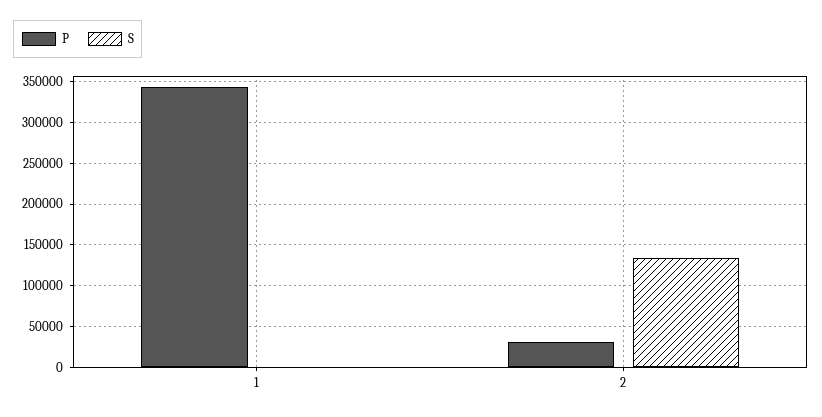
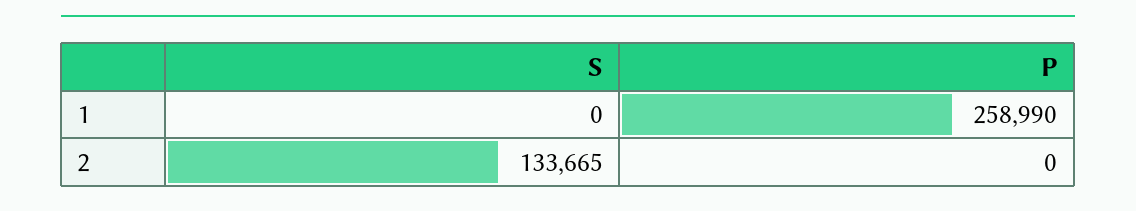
P, 1: 340000 -> 258990
P, 2: 30000 -> 0

